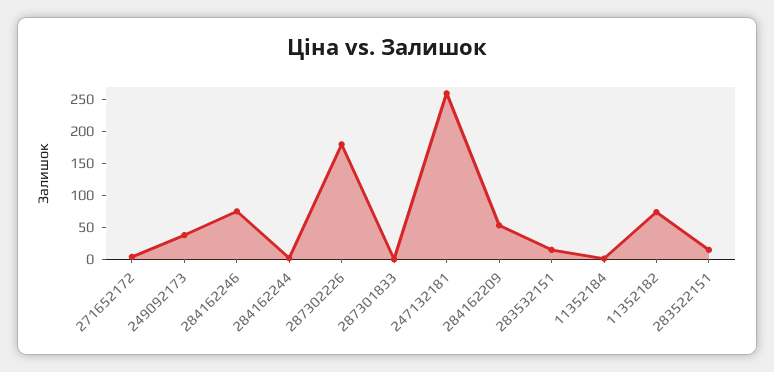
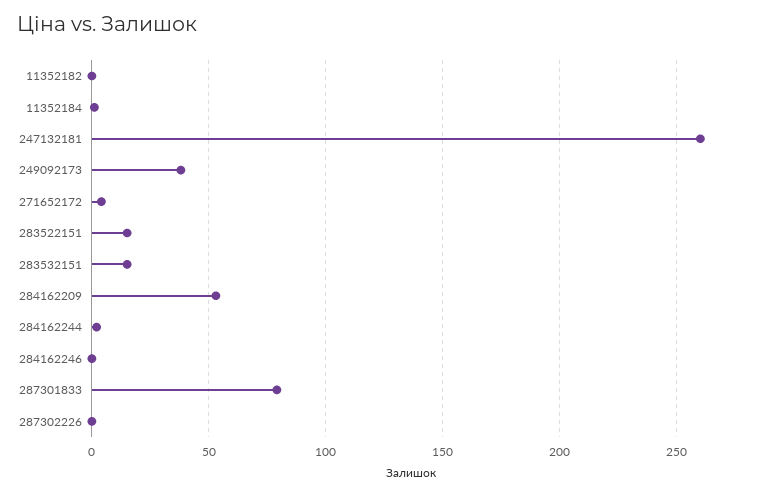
284162246: 75 -> 0
287302226: 175 -> 0
287301833: 0 -> 80
11352182: 75 -> 0

